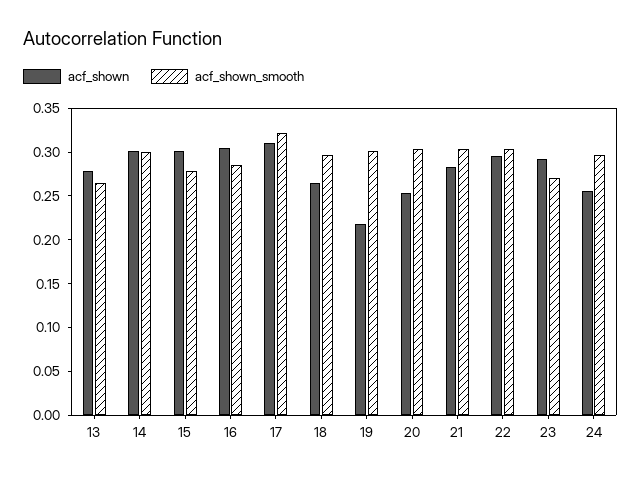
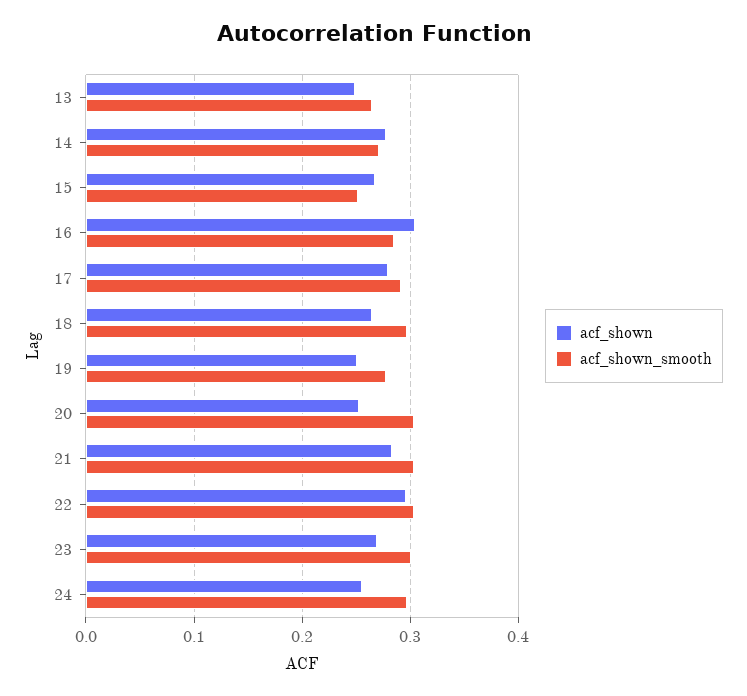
acf_shown, 13: 0.28 -> 0.25
acf_shown, 14: 0.3 -> 0.28
acf_shown_smooth, 14: 0.3 -> 0.27
acf_shown, 15: 0.3 -> 0.27
acf_shown_smooth, 15: 0.28 -> 0.25
acf_shown, 17: 0.31 -> 0.28
acf_shown_smooth, 17: 0.32 -> 0.29
acf_shown, 19: 0.22 -> 0.25
acf_shown_smooth, 19: 0.3 -> 0.28
acf_shown, 23: 0.29 -> 0.27
acf_shown_smooth, 23: 0.27 -> 0.3

